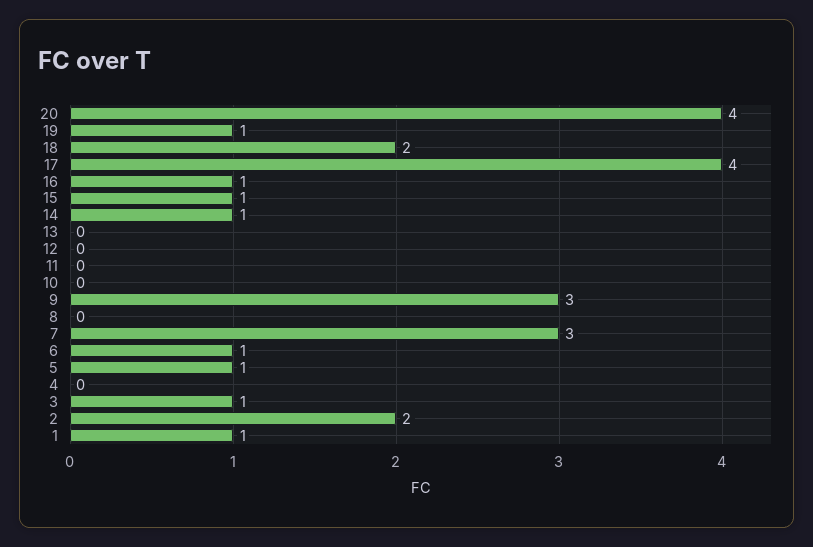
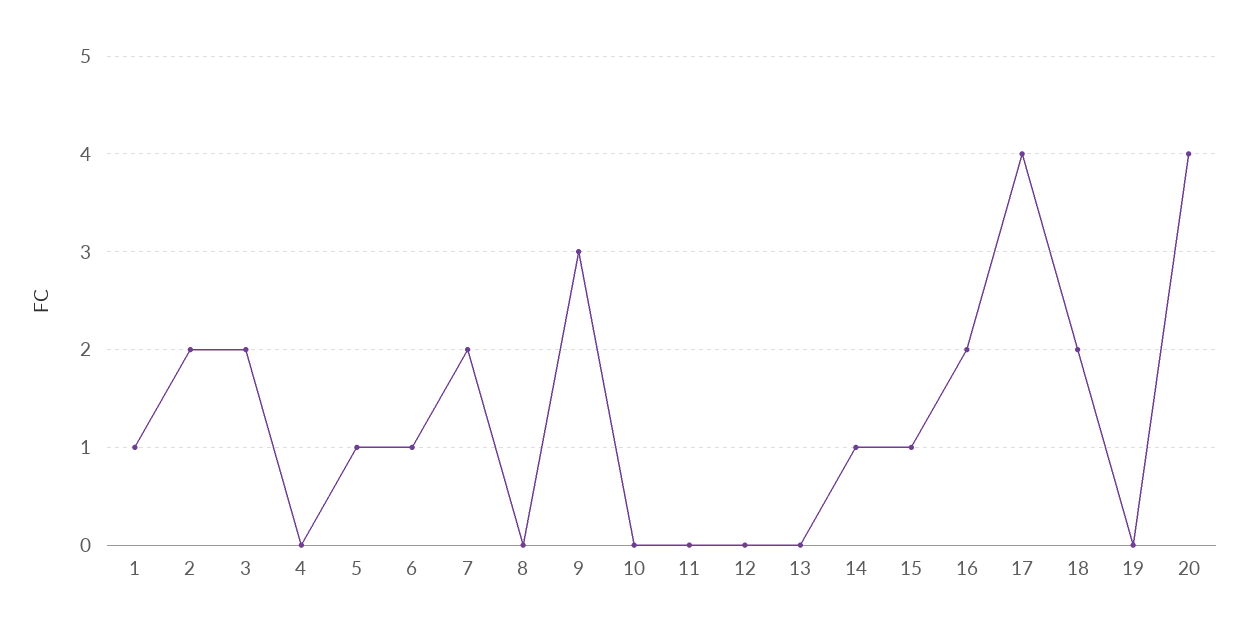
19: 1 -> 0
16: 1 -> 2
7: 3 -> 2
3: 1 -> 2

